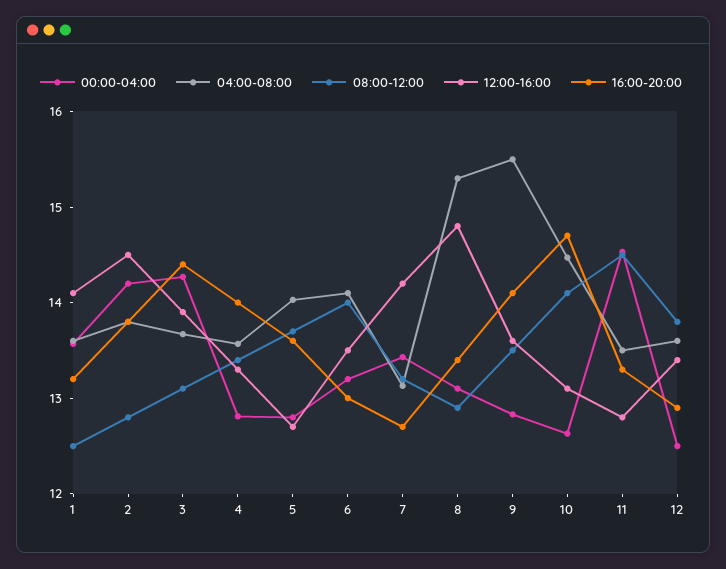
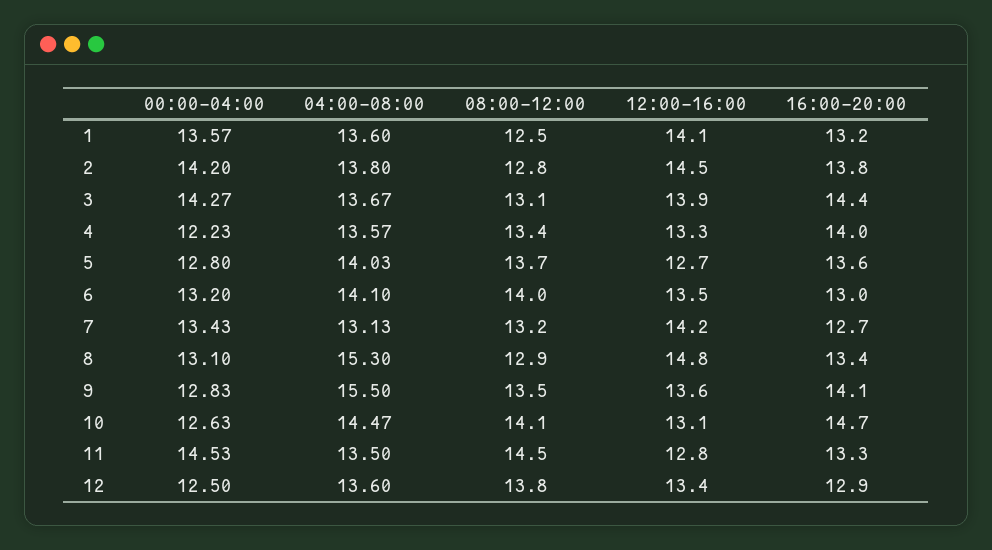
00:00-04:00, 4: 12.8 -> 12.23

